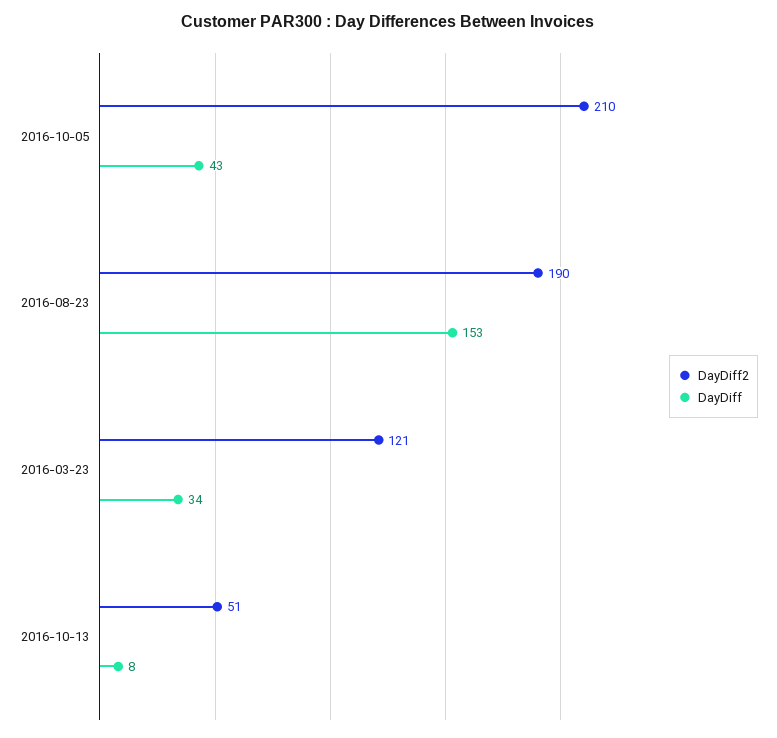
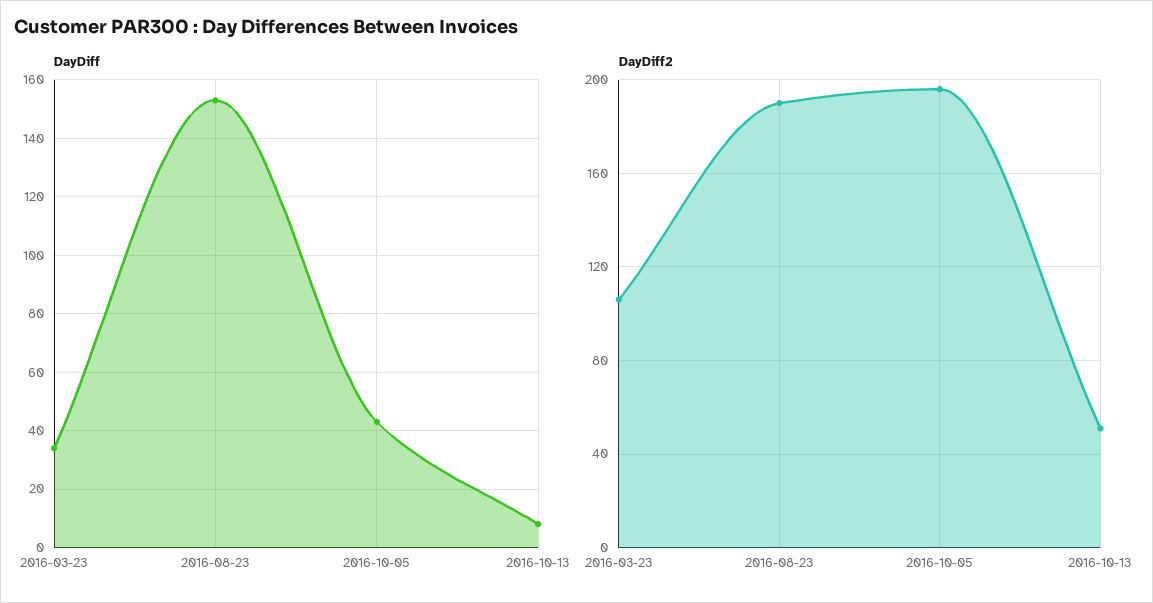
DayDiff2, 2016-10-05: 210 -> 195
DayDiff2, 2016-03-23: 121 -> 105

